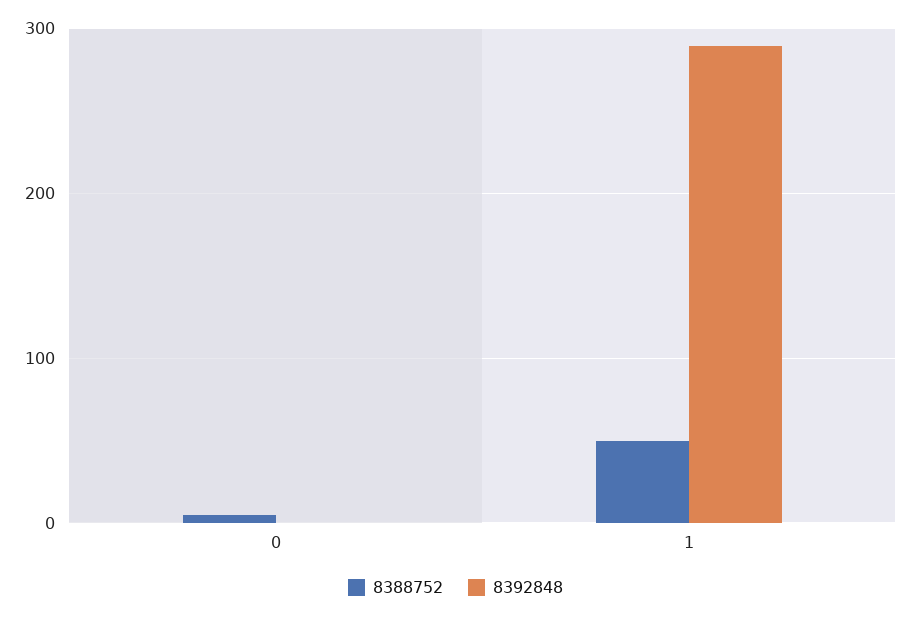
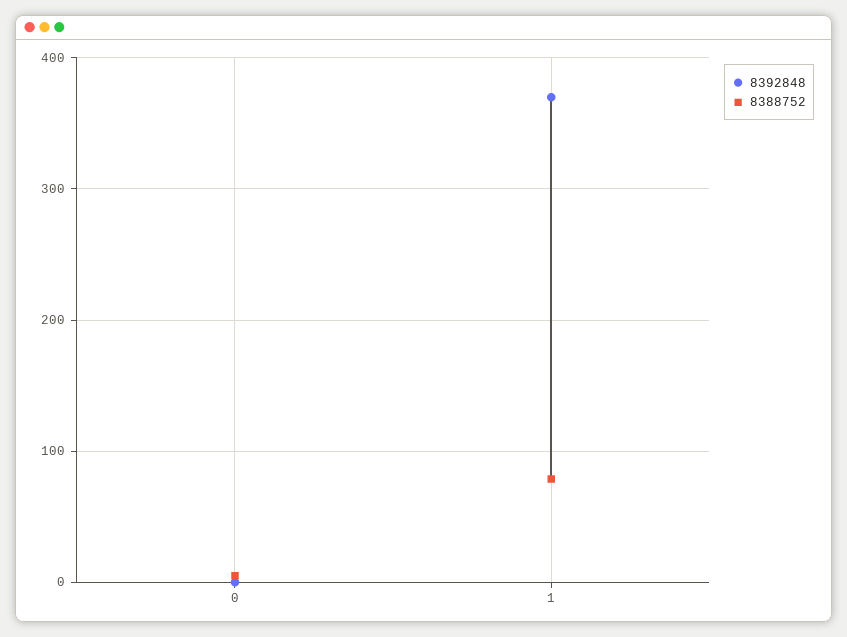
8388752, 1: 50 -> 80
8392848, 1: 290 -> 370

